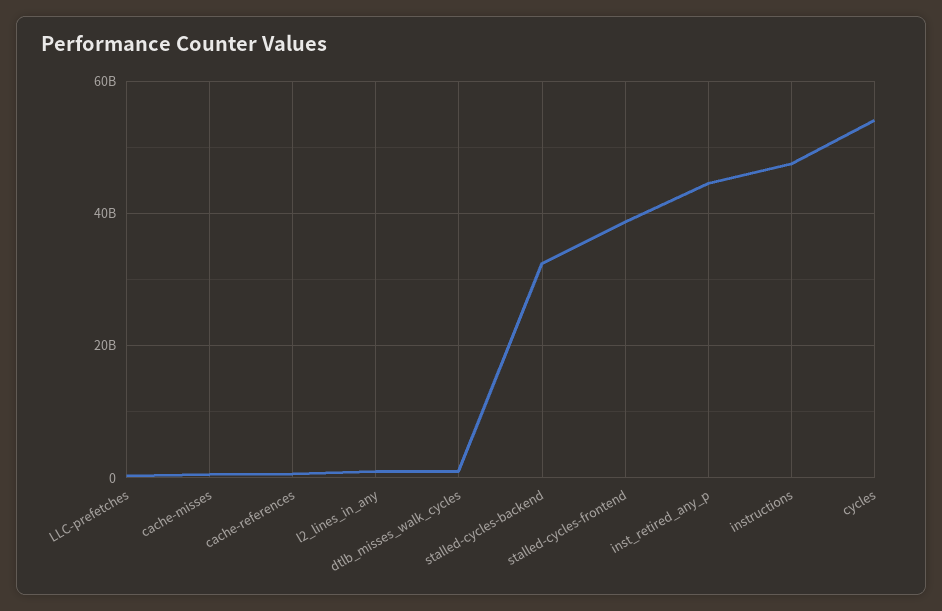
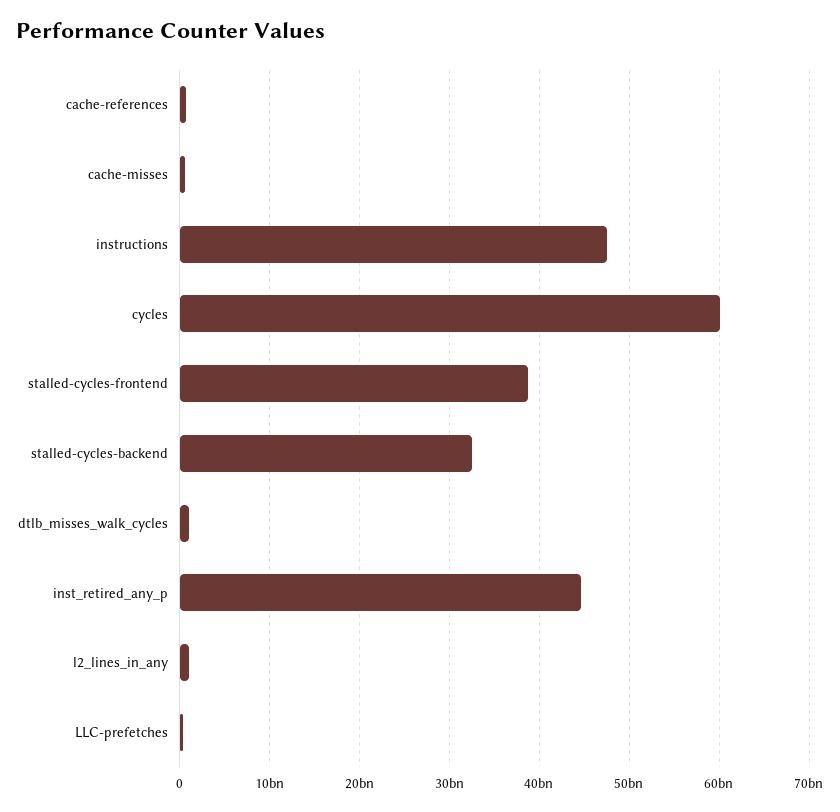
cycles: 54000000000 -> 60000000000

